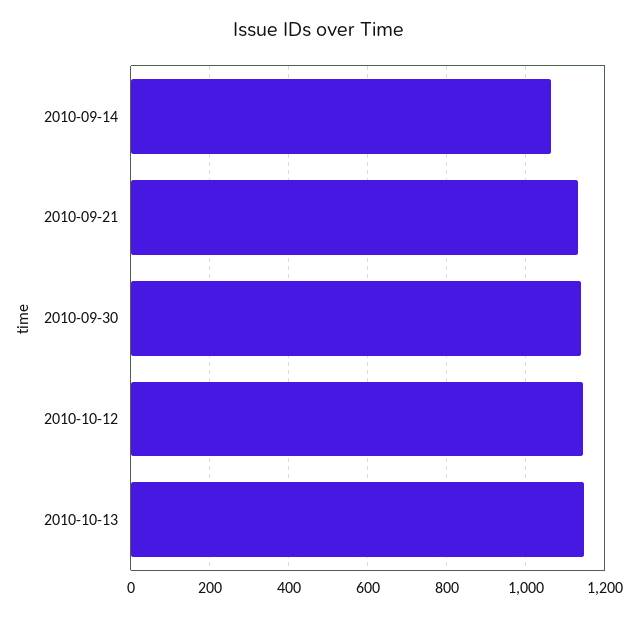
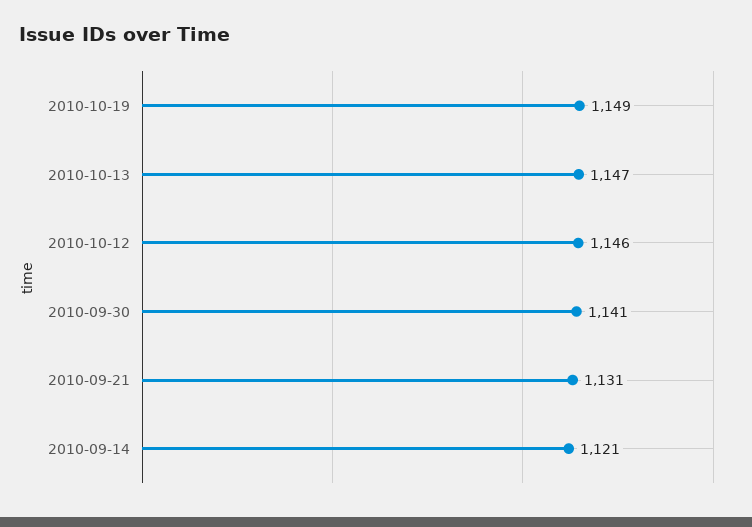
2010-09-14: 1060 -> 1121
2010-10-19: none -> 1149

